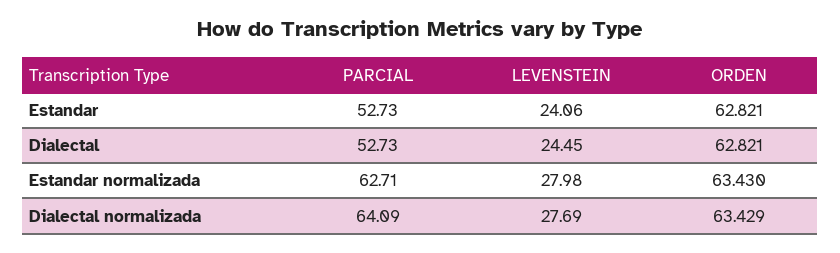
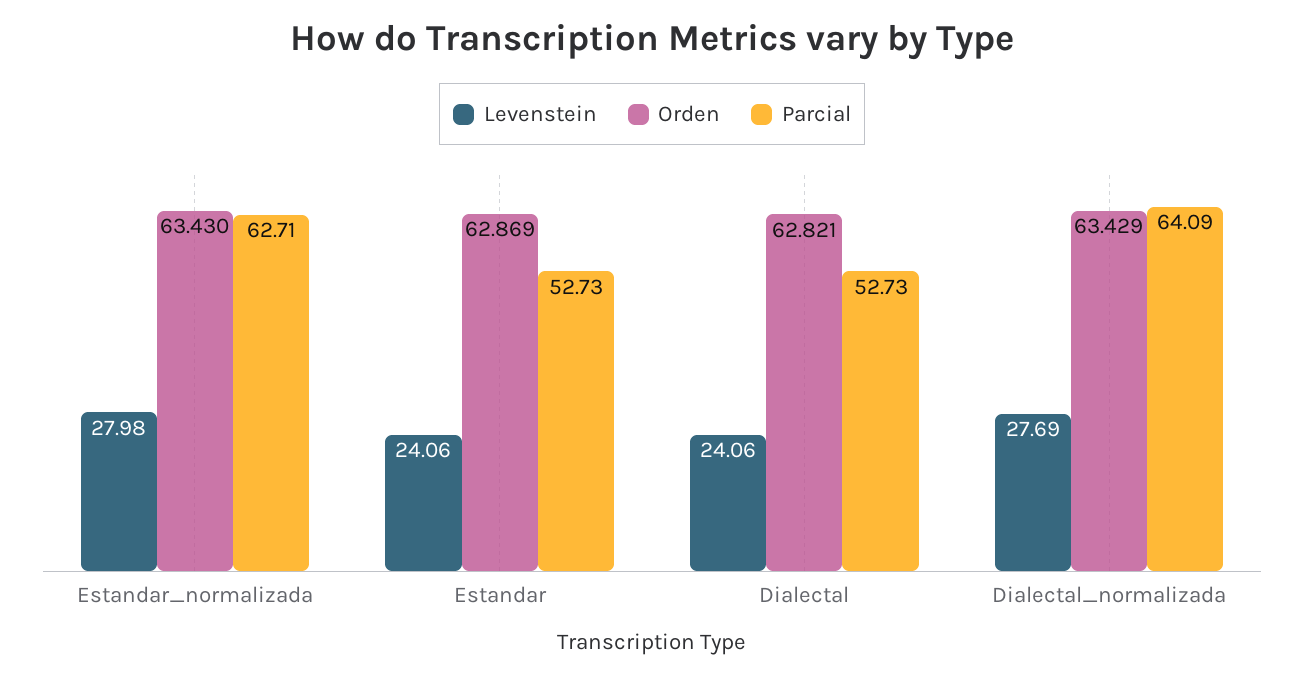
ORDEN, Estandar: 62.821 -> 62.869
LEVENSTEIN, Dialectal: 24.45 -> 24.06

